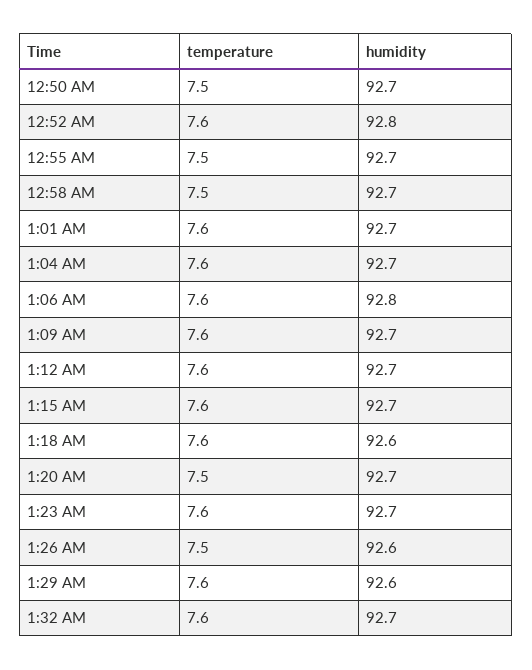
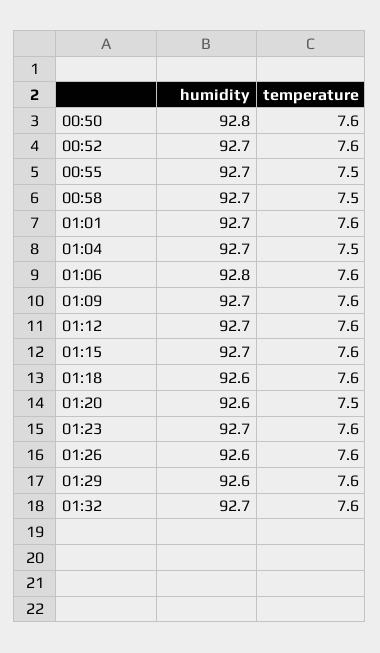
temperature, 12:50 AM: 7.5 -> 7.6
humidity, 12:50 AM: 92.7 -> 92.8
humidity, 12:52 AM: 92.8 -> 92.7
temperature, 1:04 AM: 7.6 -> 7.5
humidity, 1:20 AM: 92.7 -> 92.6
temperature, 1:26 AM: 7.5 -> 7.6

